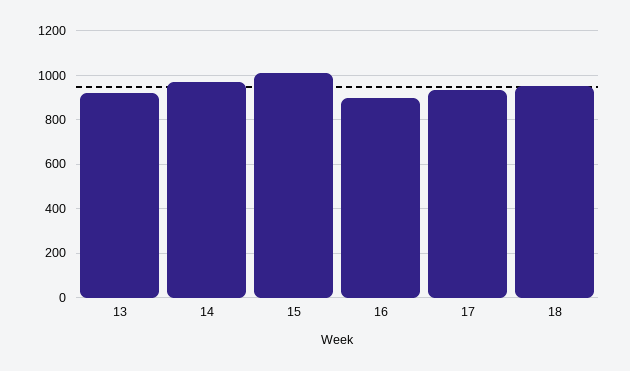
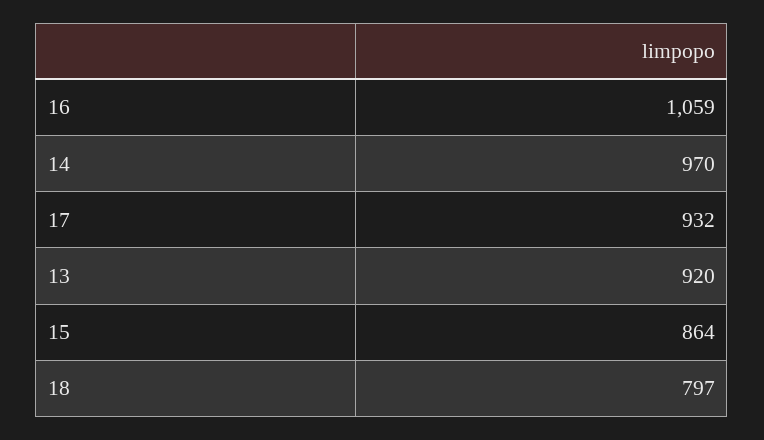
15: 1000 -> 864
16: 900 -> 1059
18: 950 -> 797

